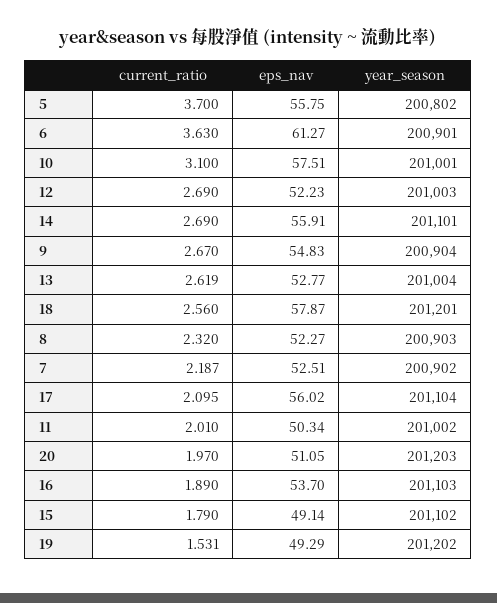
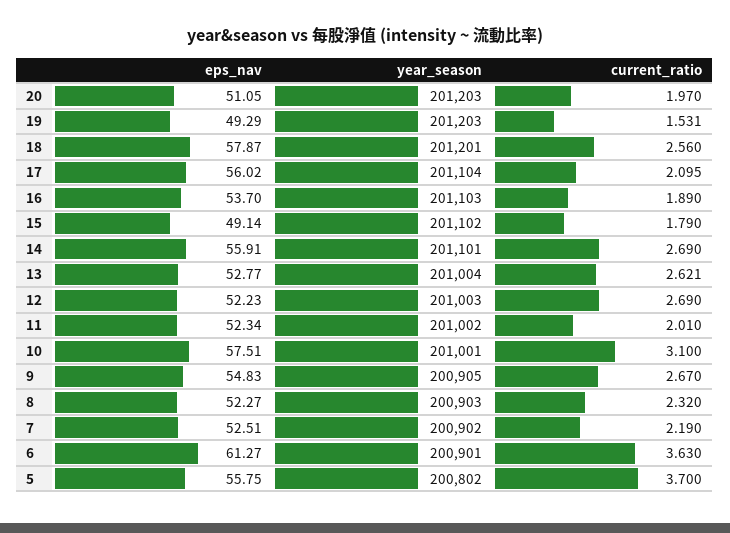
year_season, 9: 200904 -> 200905
current_ratio, 13: 2.619 -> 2.621
current_ratio, 7: 2.187 -> 2.19
eps_nav, 11: 50.34 -> 52.34
year_season, 19: 201202 -> 201203

